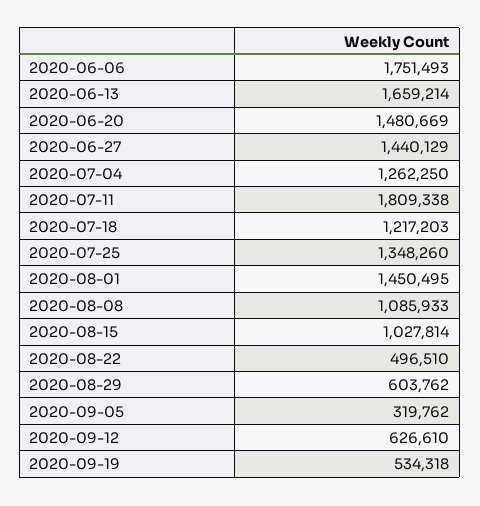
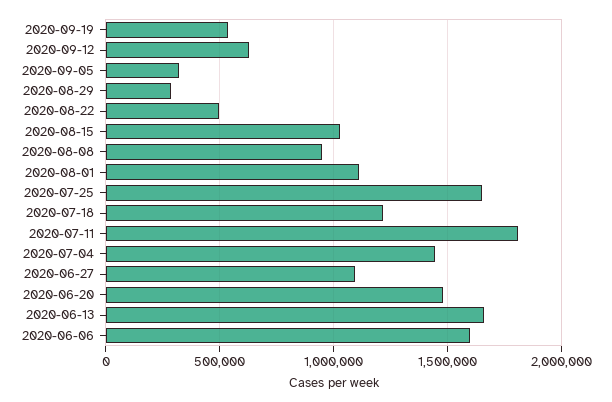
2020-06-06: 1751493 -> 1600000
2020-06-27: 1440129 -> 1100000
2020-07-04: 1262250 -> 1450000
2020-07-25: 1348260 -> 1650000
2020-08-01: 1450495 -> 1100000
2020-08-08: 1085933 -> 950000
2020-08-29: 603762 -> 300000

